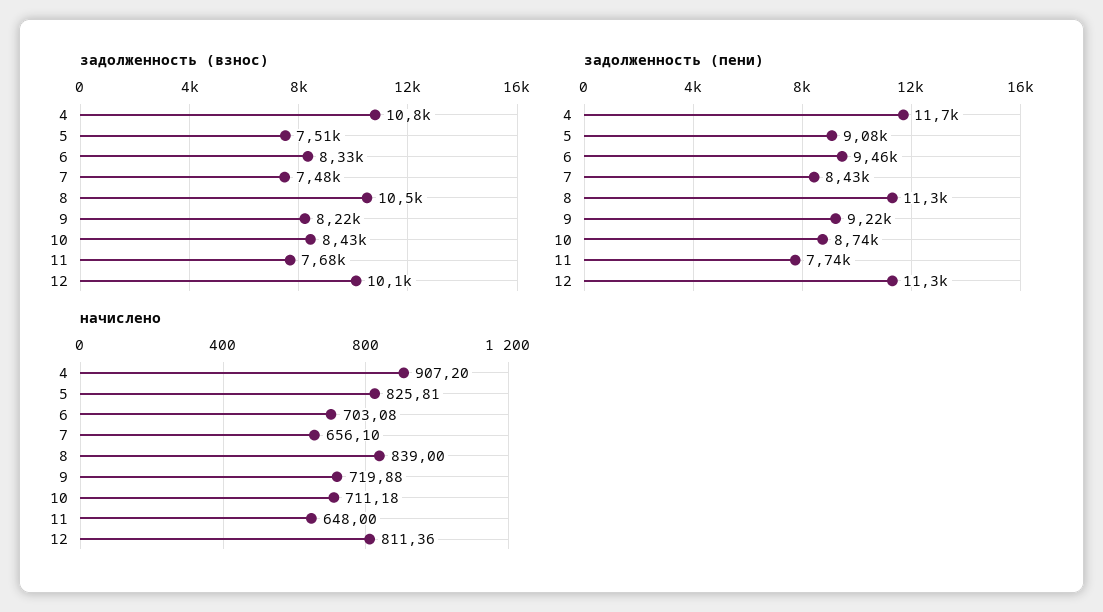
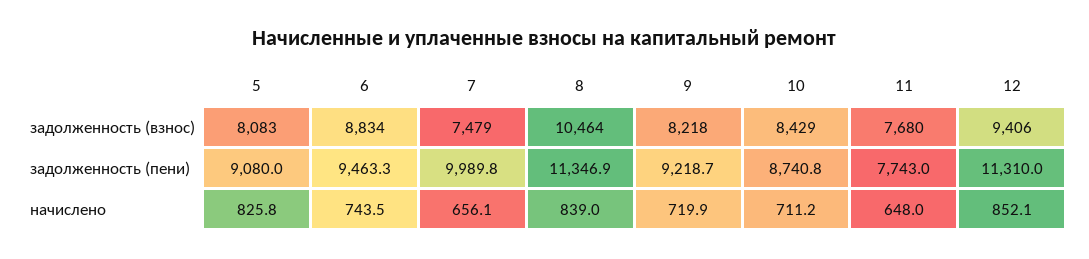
задолженность (взнос), 4: 10800 -> none
задолженность (взнос), 5: 7510 -> 8083
задолженность (взнос), 6: 8330 -> 8834
задолженность (взнос), 12: 10100 -> 9406
задолженность (пени), 4: 11700 -> none
задолженность (пени), 7: 8430 -> 9989.8
начислено, 4: 907.2 -> none
начислено, 6: 703.08 -> 743.5
начислено, 12: 811.36 -> 852.1

